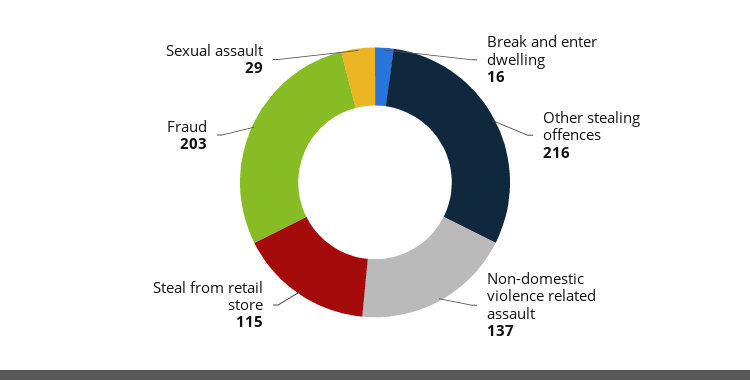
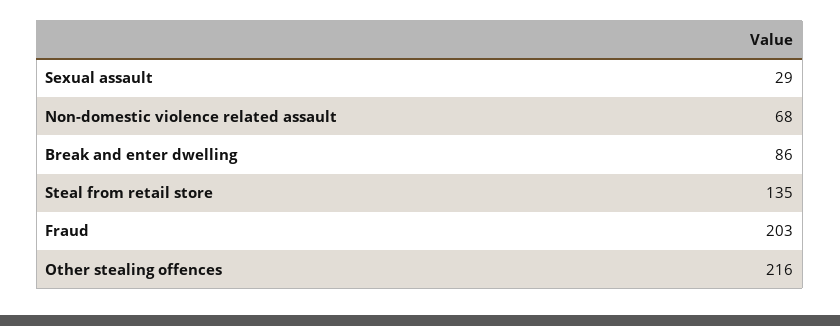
Break and enter dwelling: 16 -> 86
Non-domestic violence related assault: 137 -> 68
Steal from retail store: 115 -> 135

